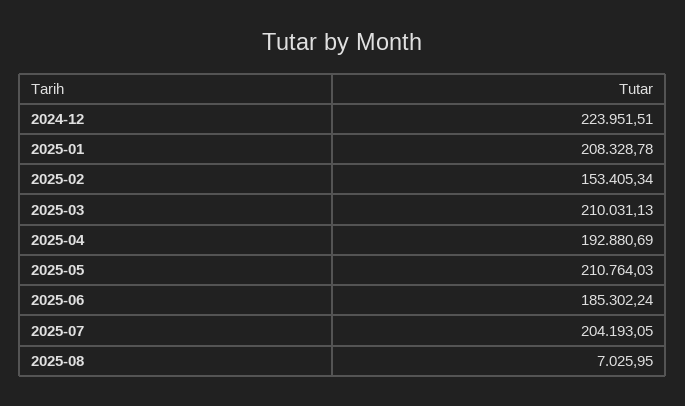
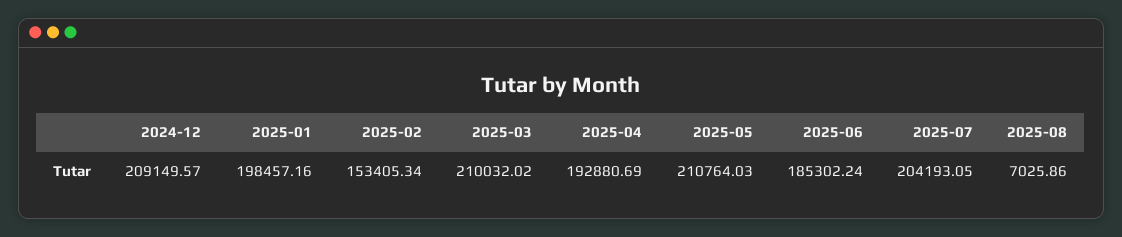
2024-12: 223951.51 -> 209149.57
2025-01: 208328.78 -> 198457.16
2025-03: 210031.13 -> 210032.02
2025-08: 7025.95 -> 7025.86

